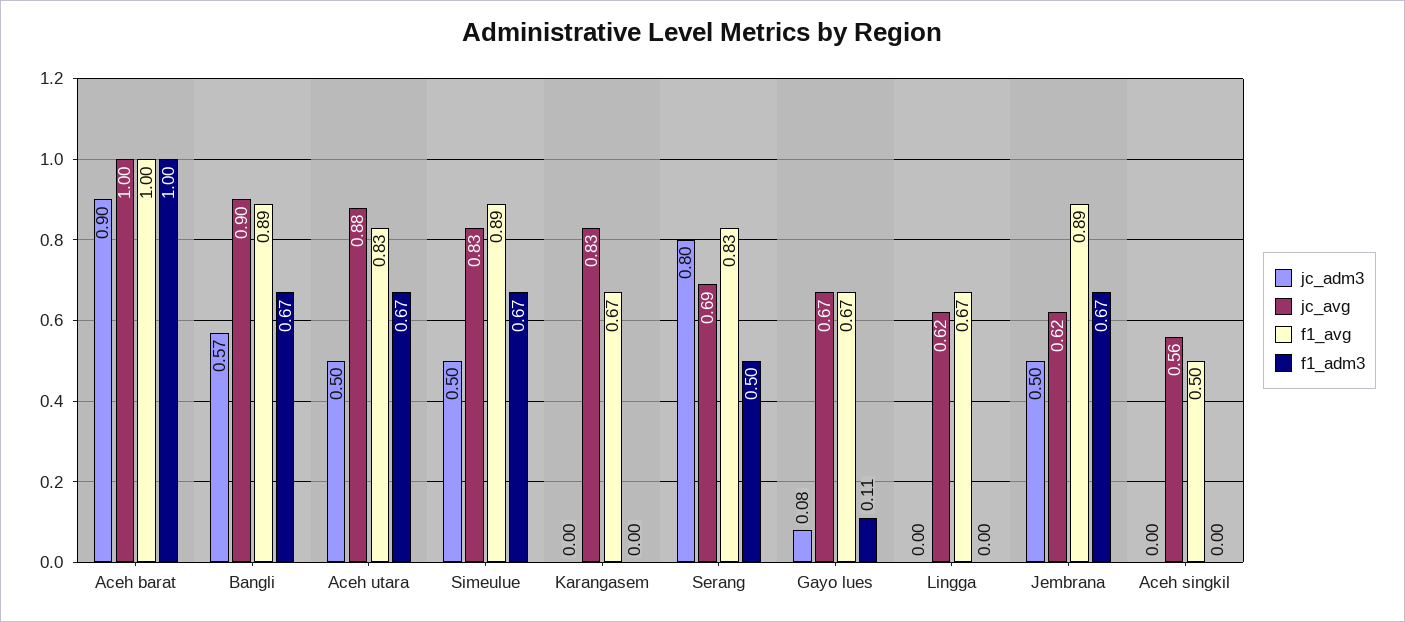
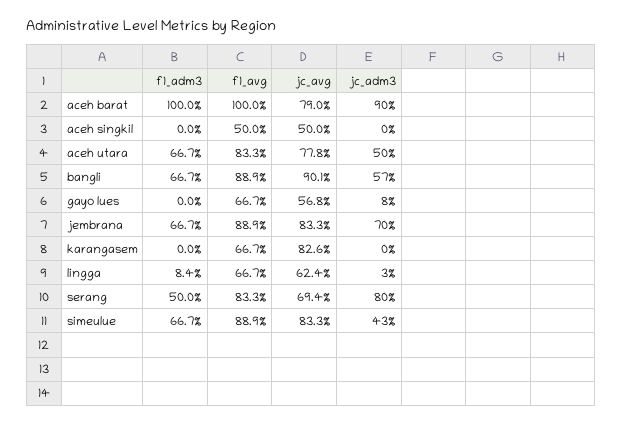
jc_avg, Aceh barat: 1 -> 0.79
jc_avg, Aceh utara: 0.88 -> 0.778
jc_adm3, Simeulue: 0.5 -> 0.43
jc_avg, Gayo lues: 0.67 -> 0.568
f1_adm3, Gayo lues: 0.11 -> 0
jc_adm3, Lingga: 0 -> 0.03
f1_adm3, Lingga: 0 -> 0.084
jc_adm3, Jembrana: 0.5 -> 0.7
jc_avg, Jembrana: 0.62 -> 0.833
jc_avg, Aceh singkil: 0.56 -> 0.5

